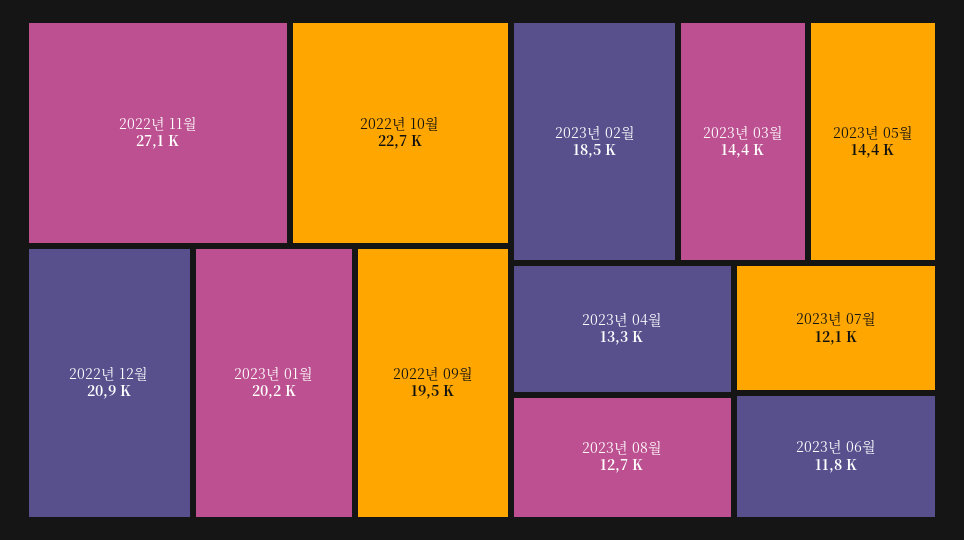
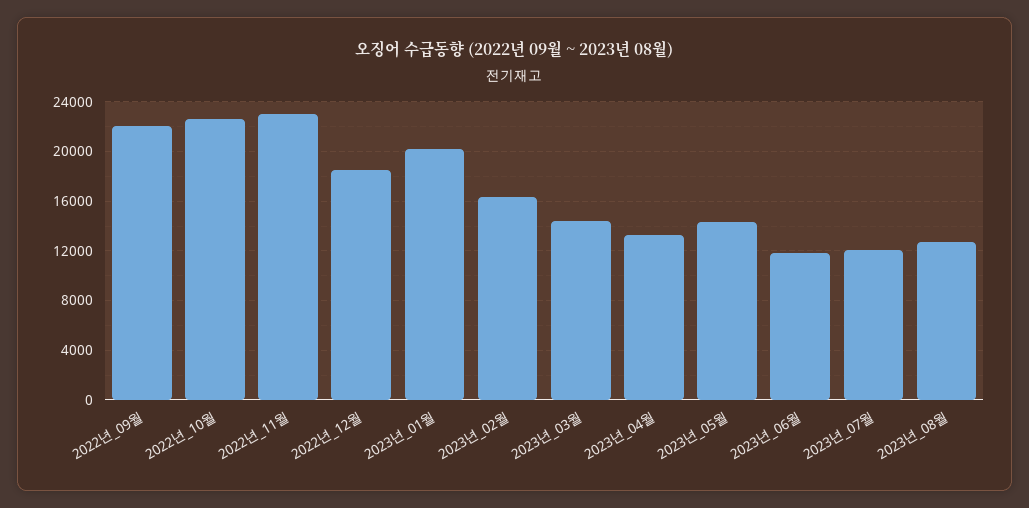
2022년 11월: 27100 -> 23000
2022년 12월: 20900 -> 18500
2022년 09월: 19500 -> 22000
2023년 02월: 18500 -> 16500

